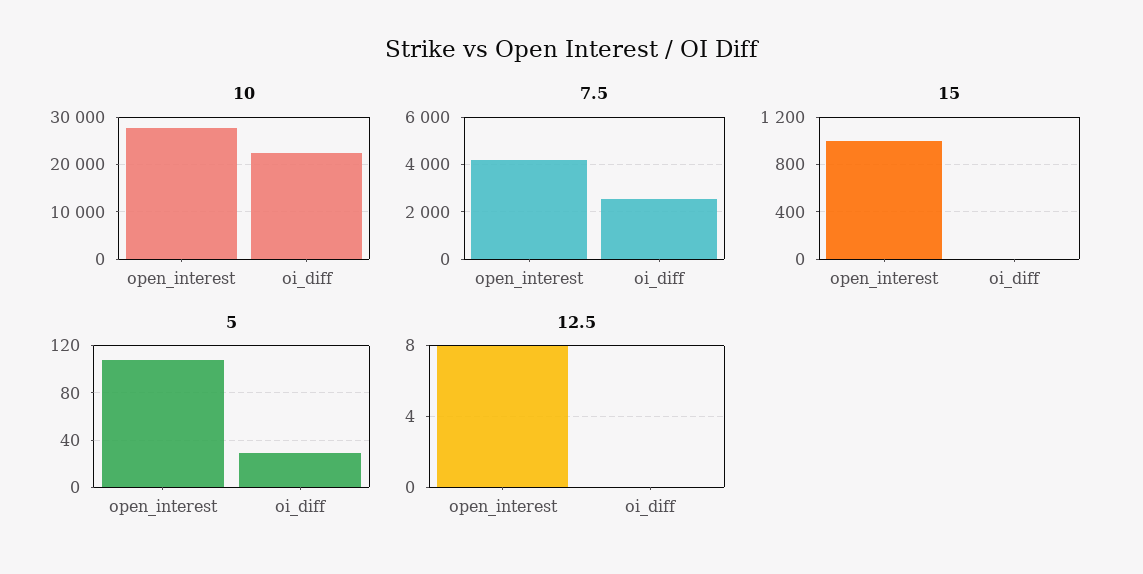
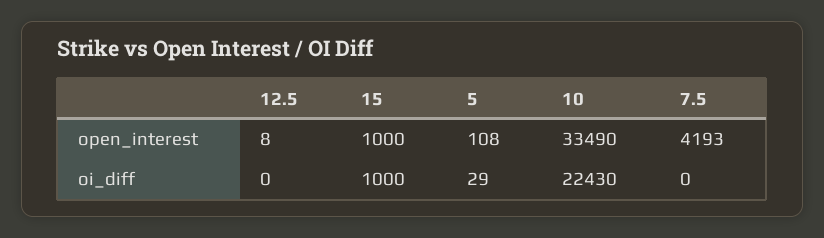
10, open_interest: 28000 -> 33490
7.5, oi_diff: 2500 -> 0
15, oi_diff: 0 -> 1000

